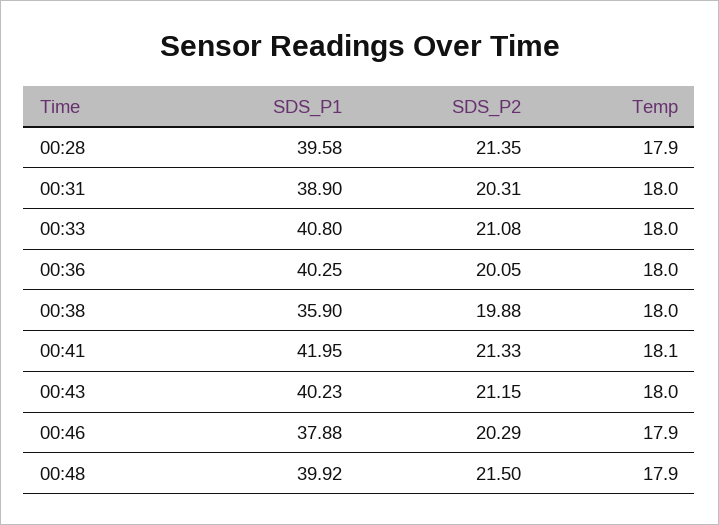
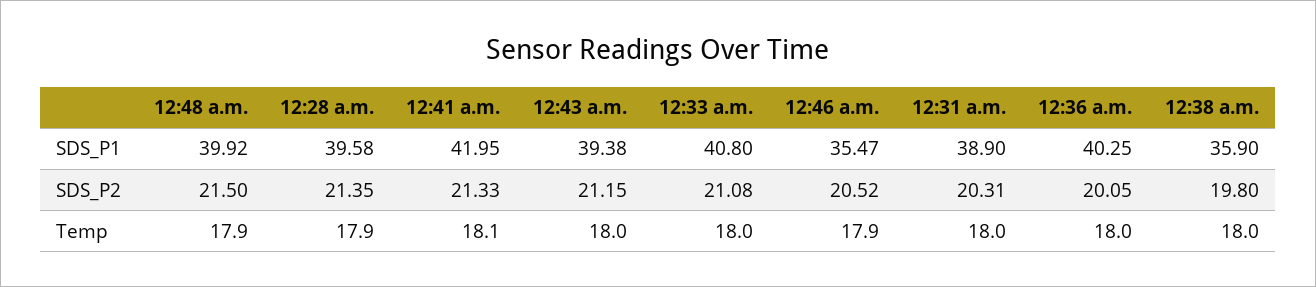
SDS_P2, 00:38: 19.88 -> 19.8
SDS_P1, 00:43: 40.23 -> 39.38
SDS_P1, 00:46: 37.88 -> 35.47
SDS_P2, 00:46: 20.29 -> 20.52

